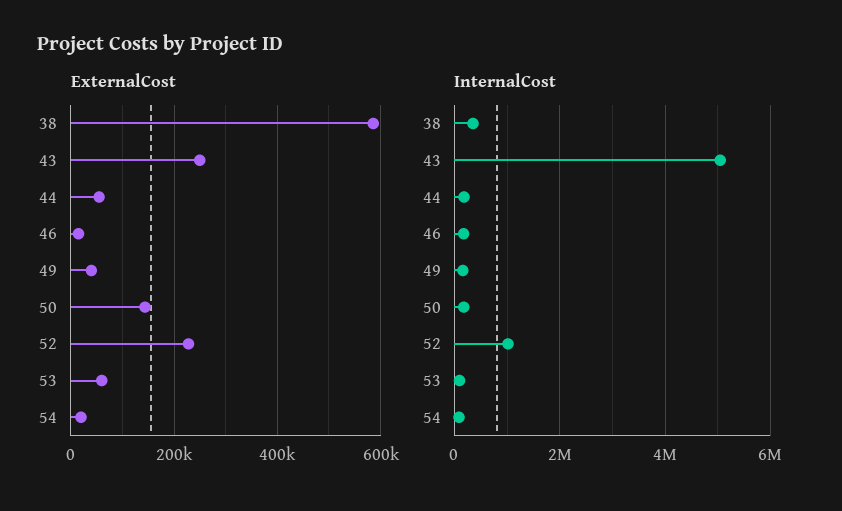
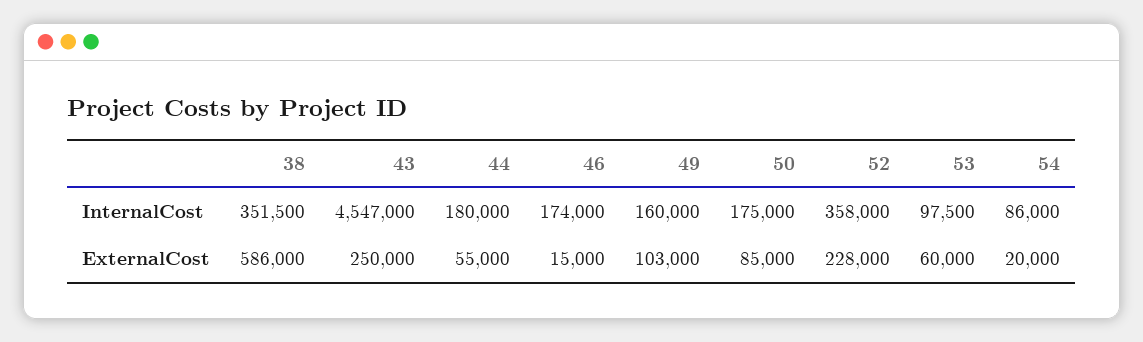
ExternalCost, 49: 40000 -> 103000
ExternalCost, 50: 140000 -> 85000
InternalCost, 43: 5000000 -> 4547000
InternalCost, 52: 1000000 -> 358000

